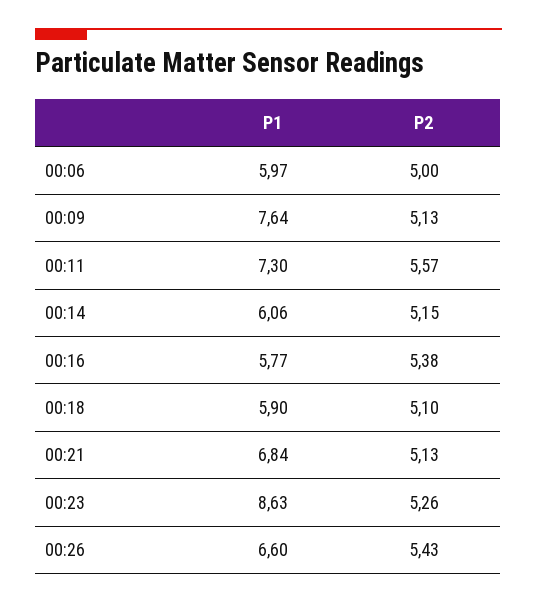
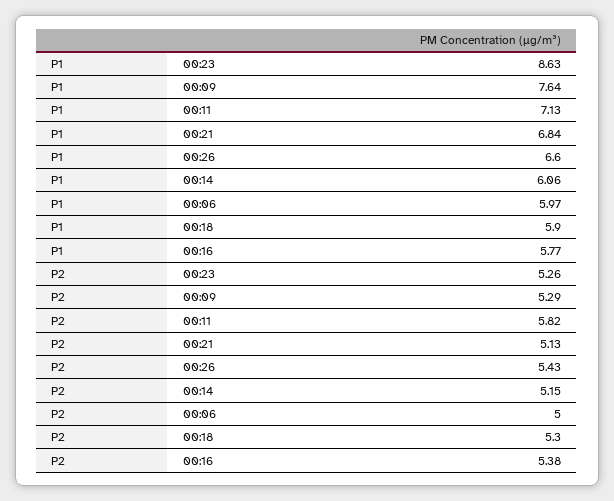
P2, 00:09: 5.13 -> 5.29
P1, 00:11: 7.3 -> 7.13
P2, 00:11: 5.57 -> 5.82
P2, 00:18: 5.1 -> 5.3

